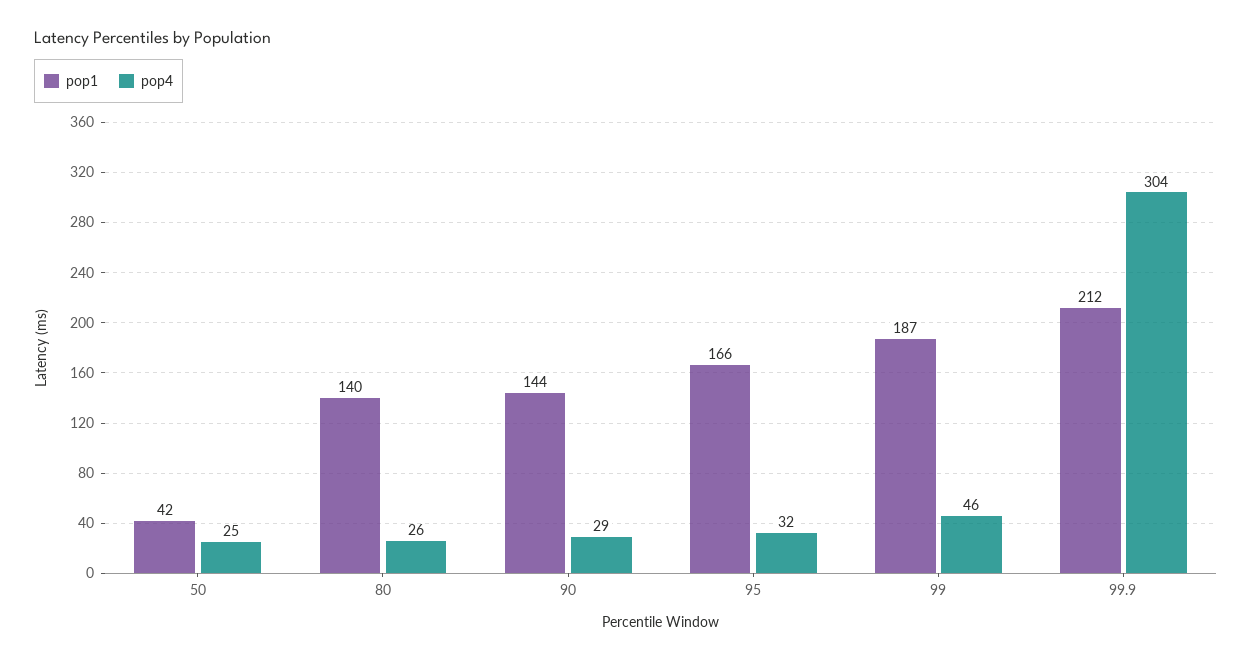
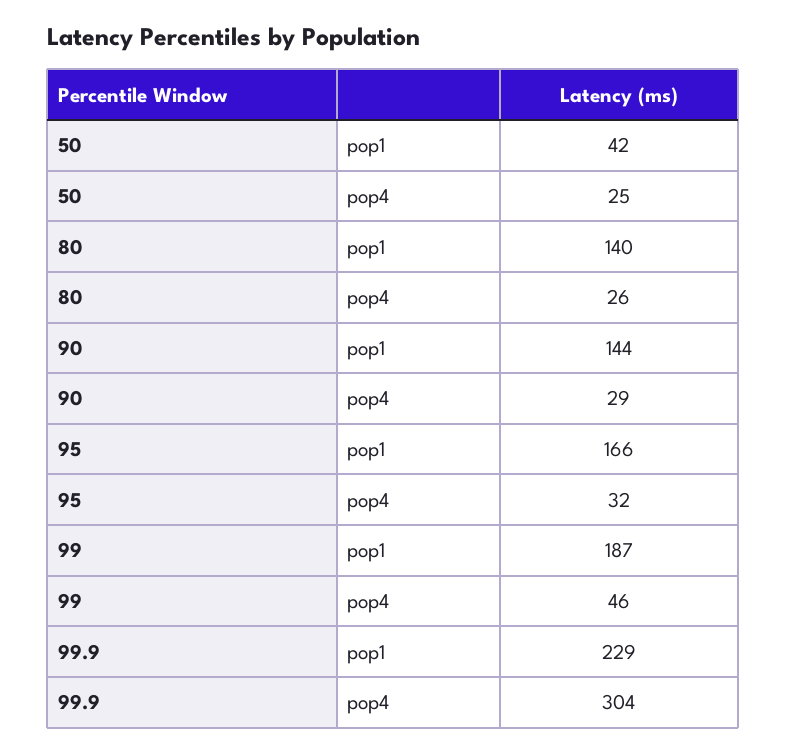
pop1, 99.9: 212 -> 229

